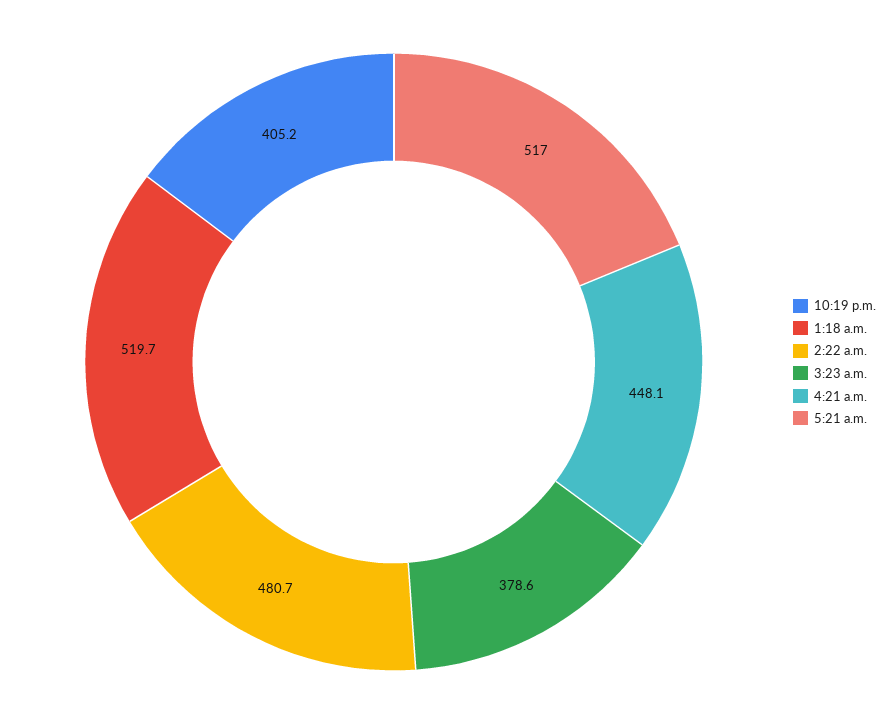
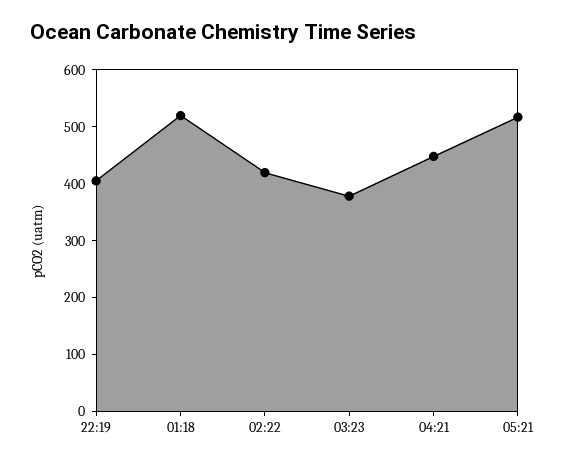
2:22 a.m.: 480.7 -> 420

